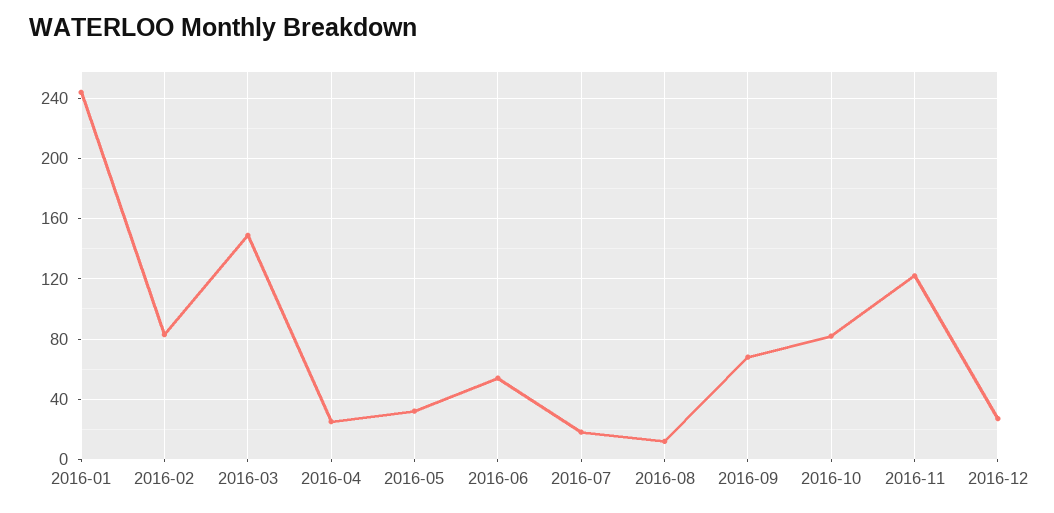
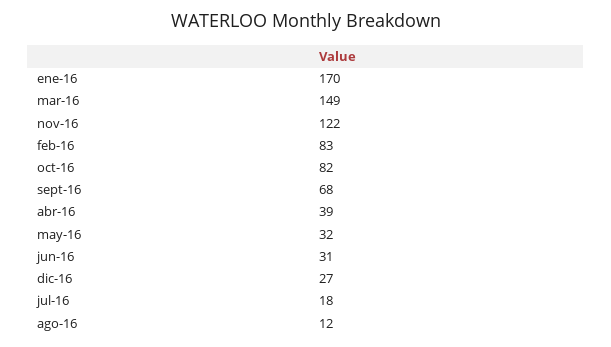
2016-01: 245 -> 170
2016-04: 25 -> 39
2016-06: 55 -> 31

